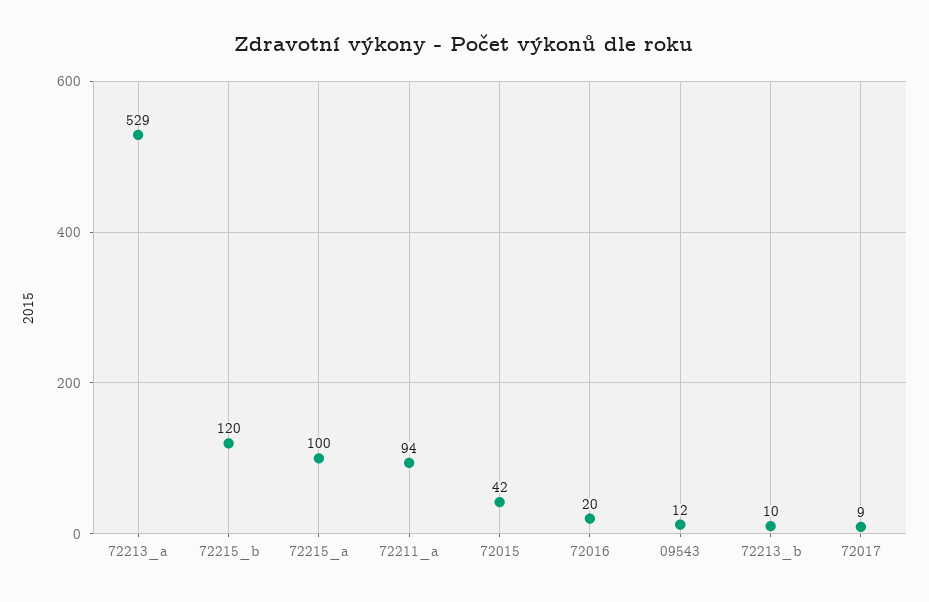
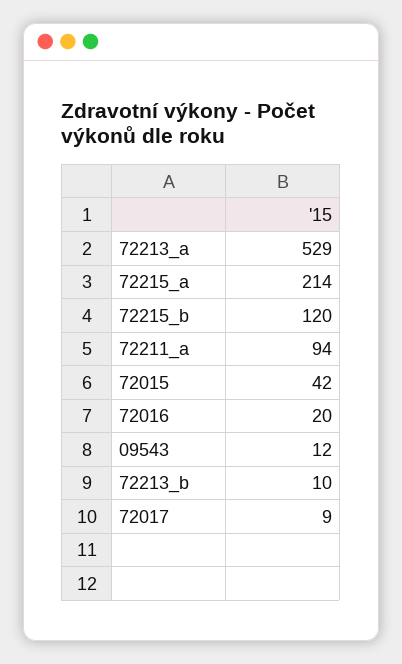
72215_a: 100 -> 214

